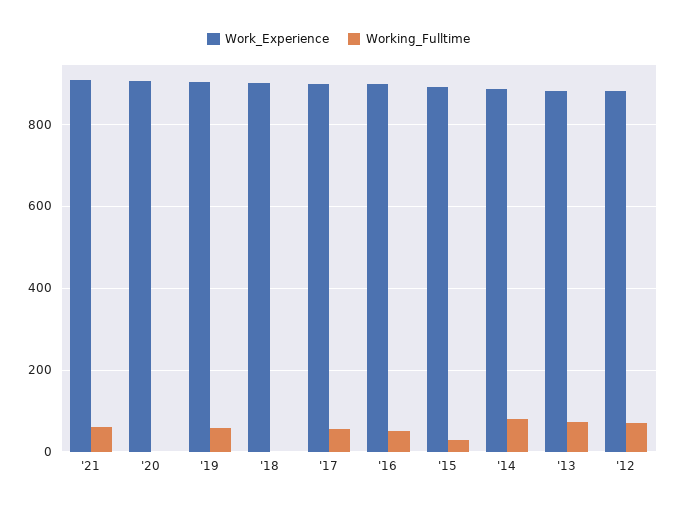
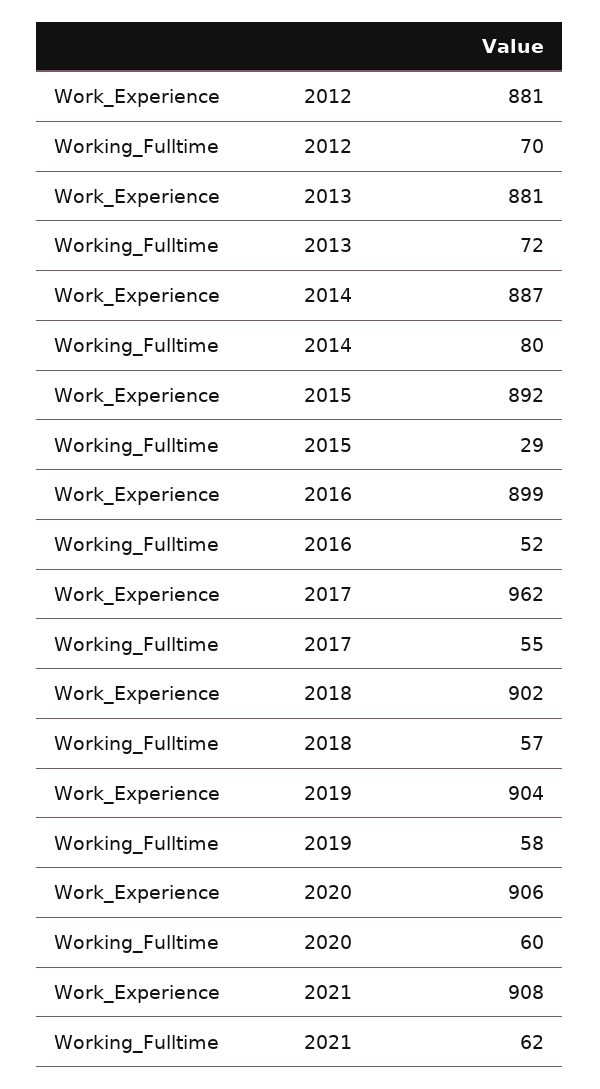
Working_Fulltime, '20: 0 -> 60
Working_Fulltime, '18: 0 -> 57
Work_Experience, '17: 900 -> 962

